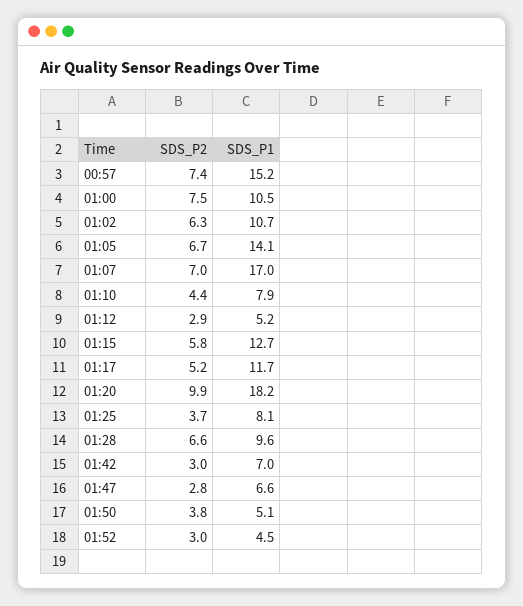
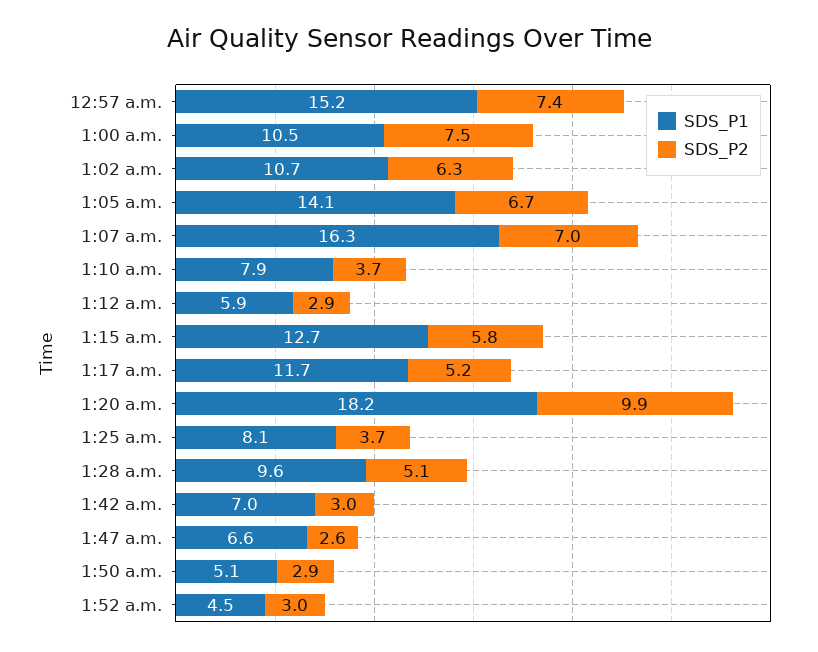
SDS_P1, 01:07: 17 -> 16.3
SDS_P2, 01:10: 4.4 -> 3.7
SDS_P1, 01:12: 5.2 -> 5.9
SDS_P2, 01:28: 6.6 -> 5.1
SDS_P2, 01:47: 2.8 -> 2.6
SDS_P2, 01:50: 3.8 -> 2.9

